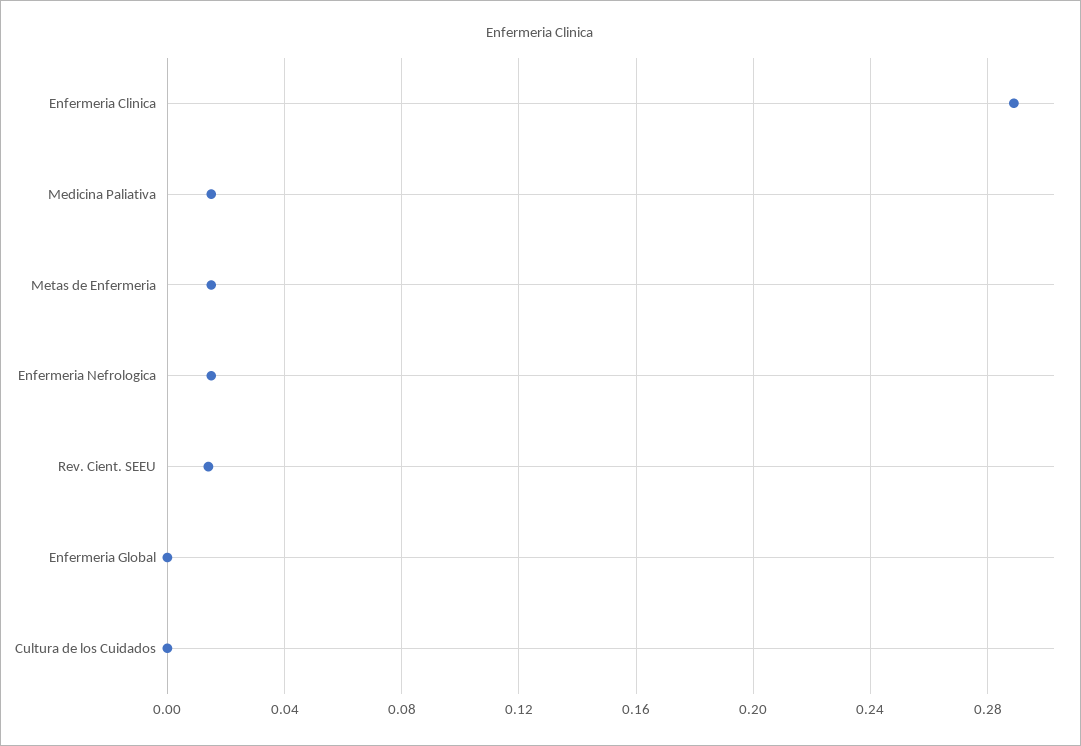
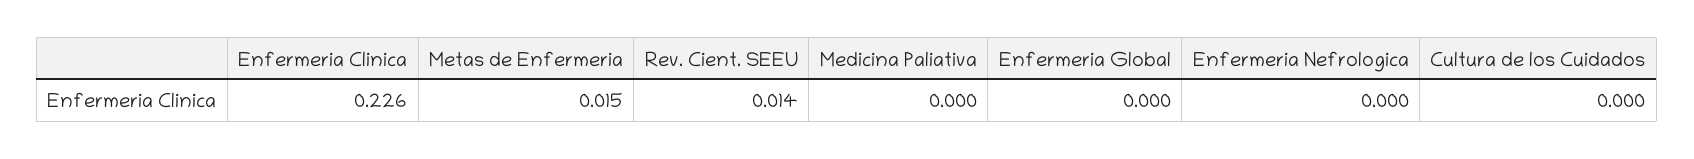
Enfermeria Clinica: 0.29 -> 0.226
Medicina Paliativa: 0.015 -> 0
Enfermeria Nefrologica: 0.015 -> 0

